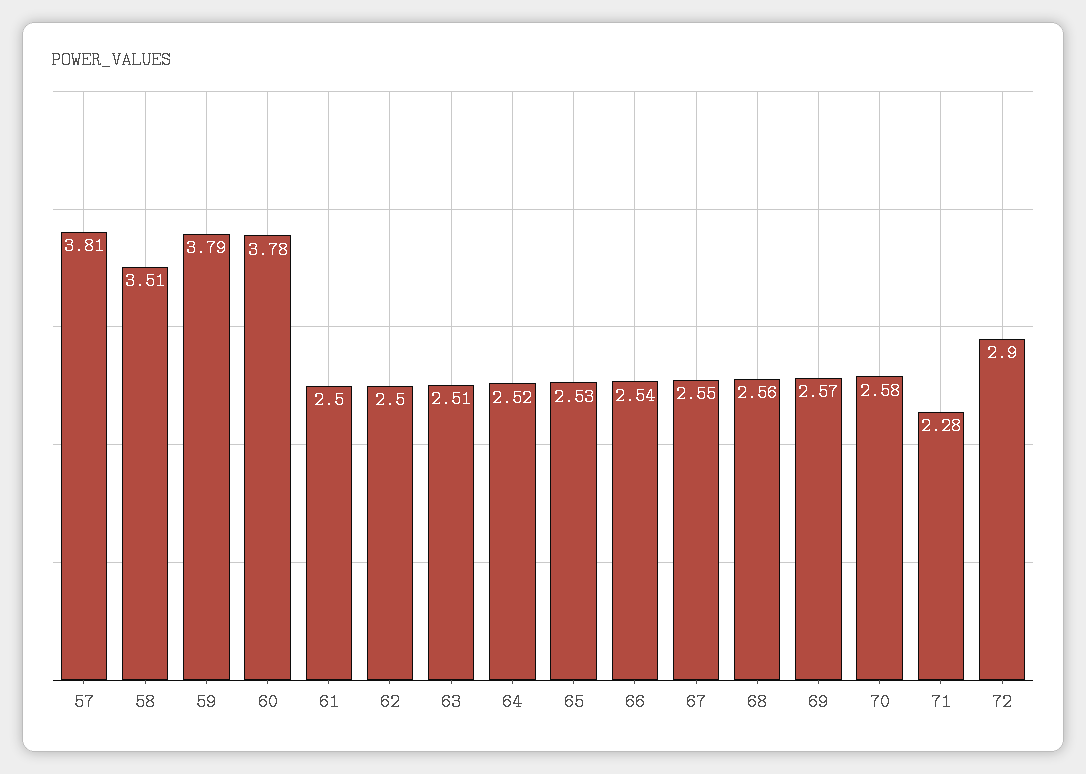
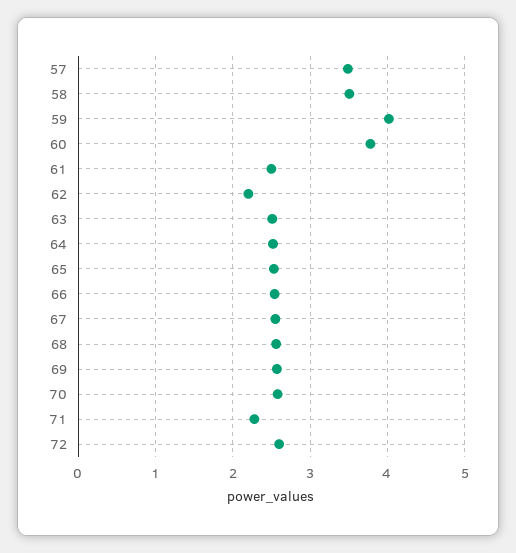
57: 3.81 -> 3.5
59: 3.79 -> 4
62: 2.5 -> 2.2
72: 2.9 -> 2.6

